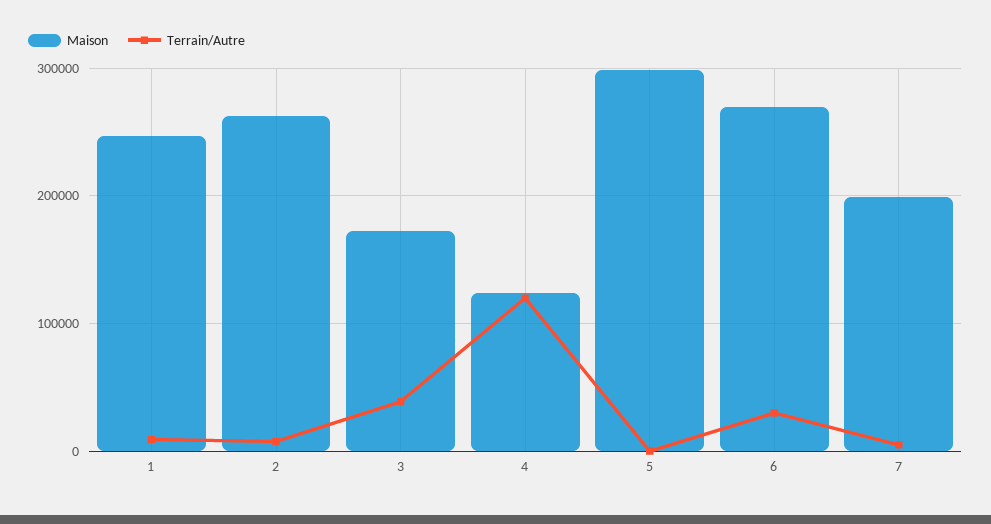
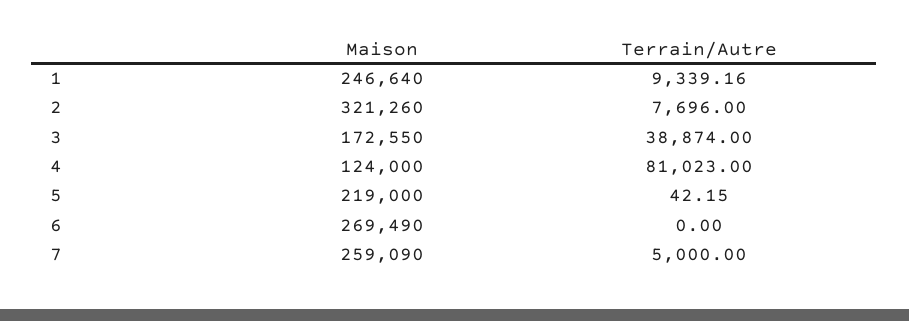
Maison, 2: 260000 -> 321260
Terrain/Autre, 4: 120000 -> 81023
Maison, 5: 300000 -> 219000
Terrain/Autre, 6: 30000 -> 0
Maison, 7: 200000 -> 259090

